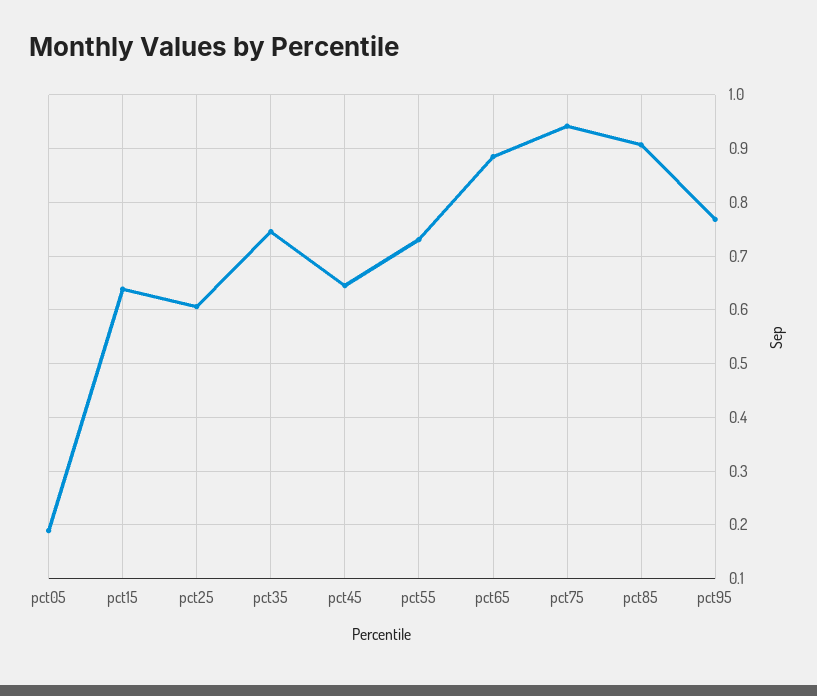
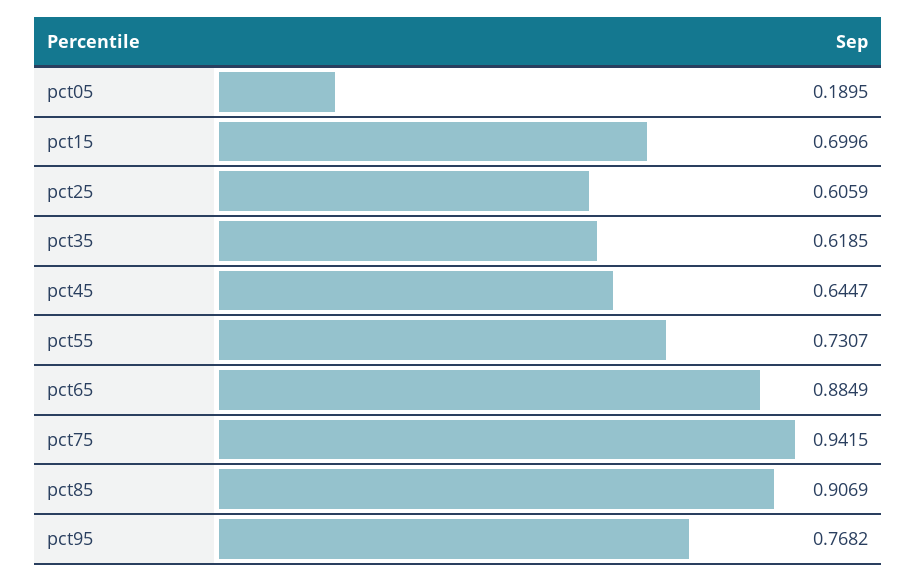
pct15: 0.64 -> 0.6996
pct35: 0.74 -> 0.6185

